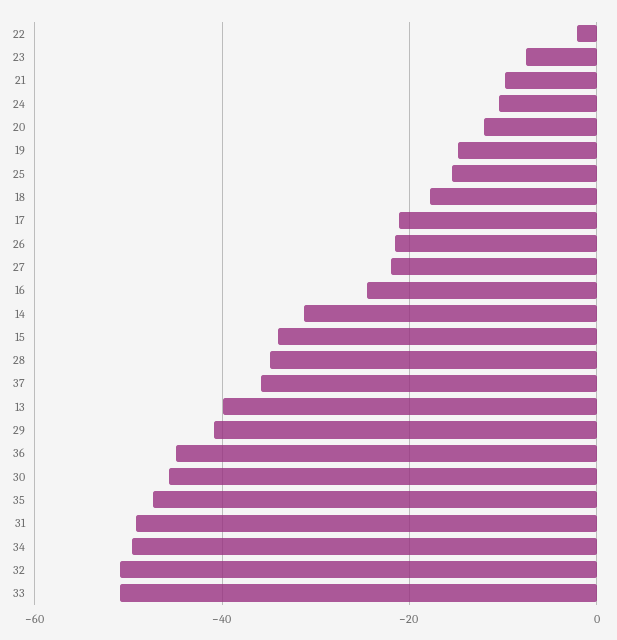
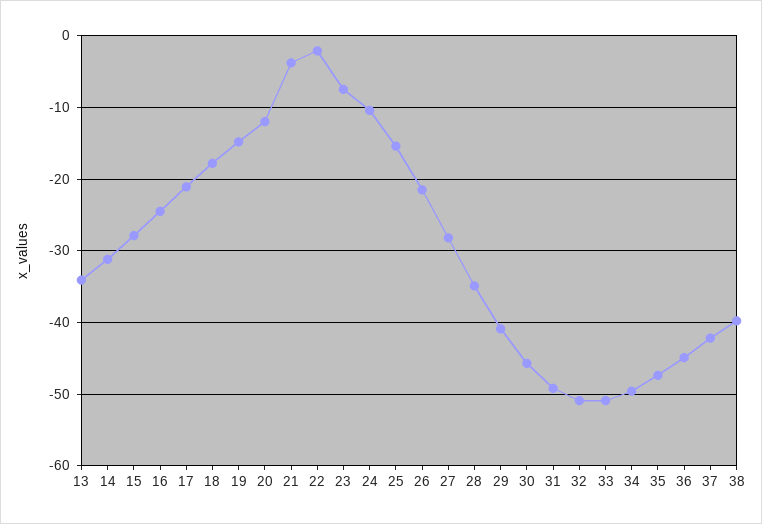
21: -10 -> -4
27: -22 -> -28
15: -34 -> -28
37: -36 -> -42
13: -40 -> -34
38: none -> -40

